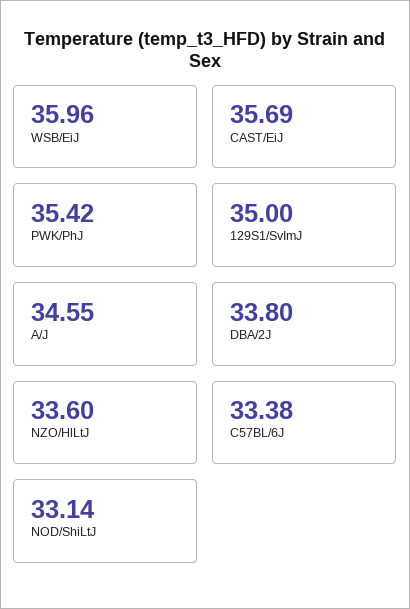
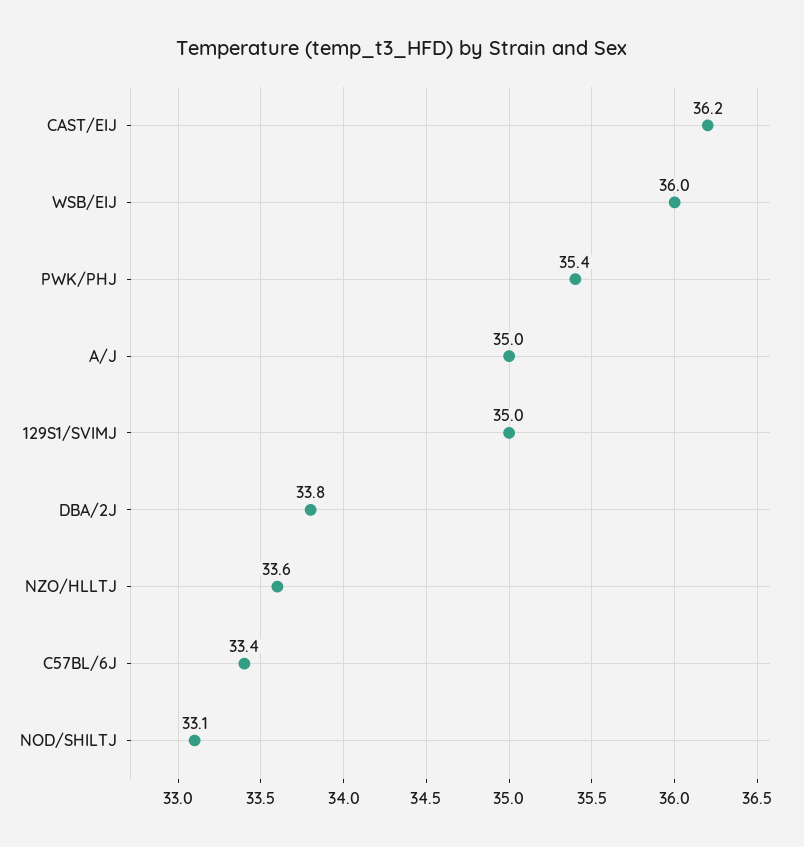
CAST/EiJ: 35.69 -> 36.2
A/J: 34.55 -> 35

